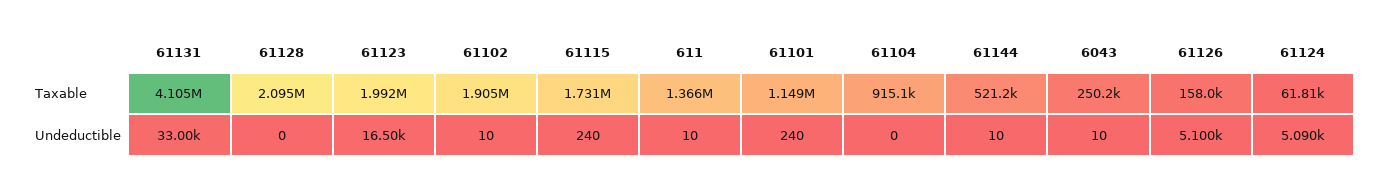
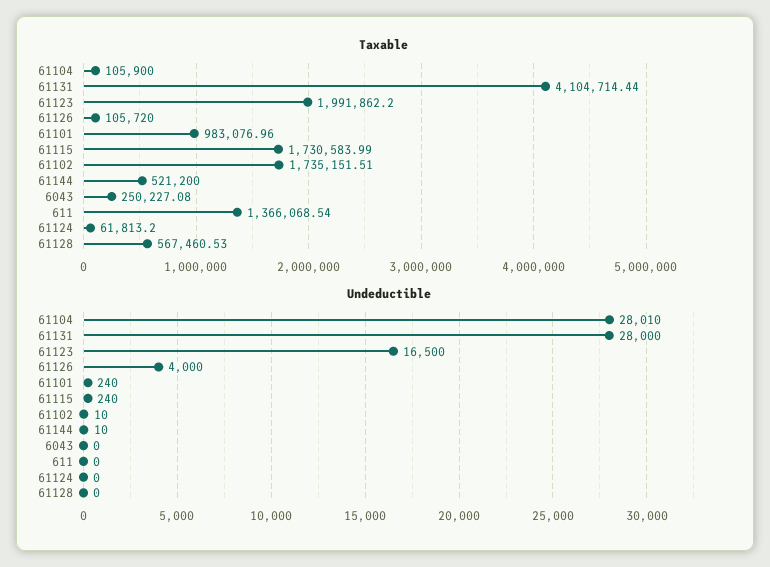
Taxable, 61128: 2095000 -> 567460.53
Taxable, 61102: 1905000 -> 1735151.51
Taxable, 61101: 1149000 -> 983076.96
Taxable, 61104: 915100 -> 105900
Taxable, 61126: 158000 -> 105720
Undeductible, 61131: 33000 -> 28000
Undeductible, 611: 10 -> 0
Undeductible, 61104: 0 -> 28010
Undeductible, 6043: 10 -> 0
Undeductible, 61126: 5100 -> 4000
Undeductible, 61124: 5090 -> 0

